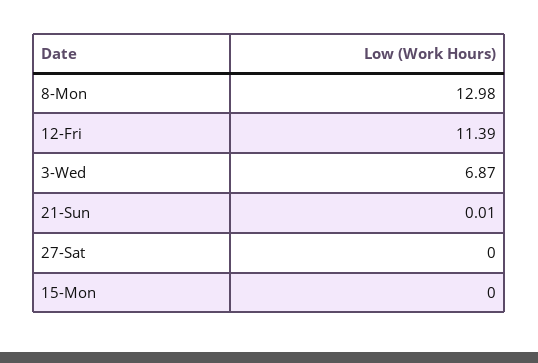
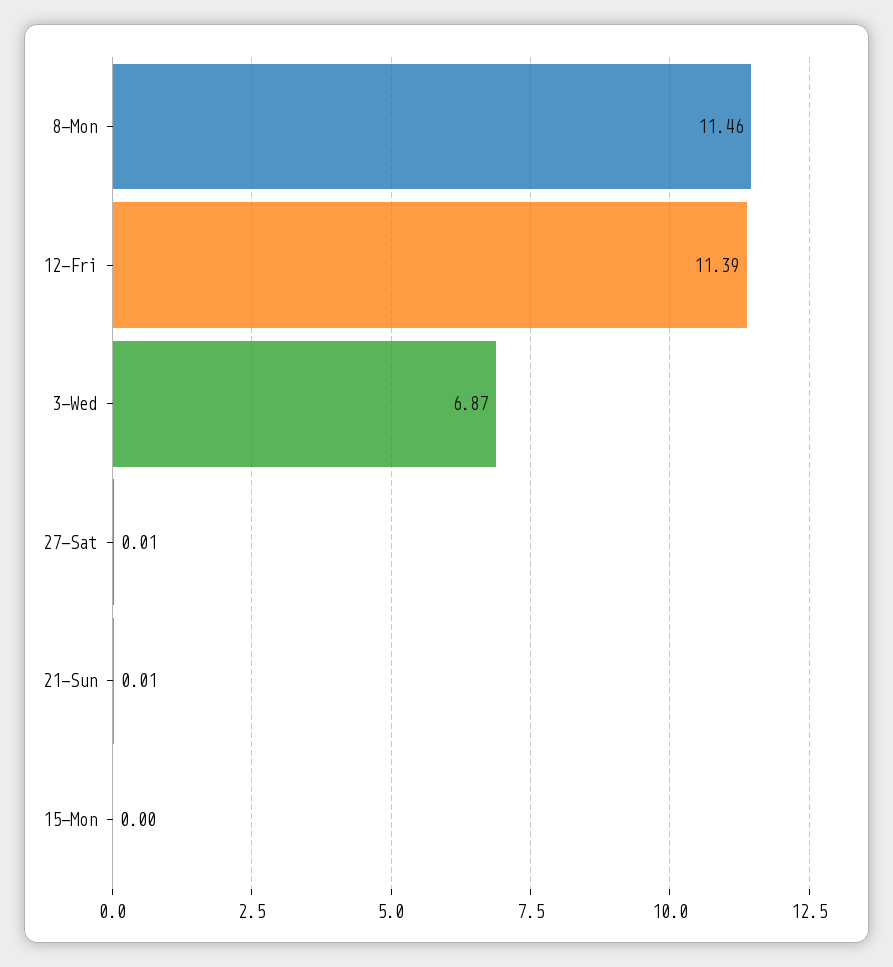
8-Mon: 12.98 -> 11.46
27-Sat: 0 -> 0.01

